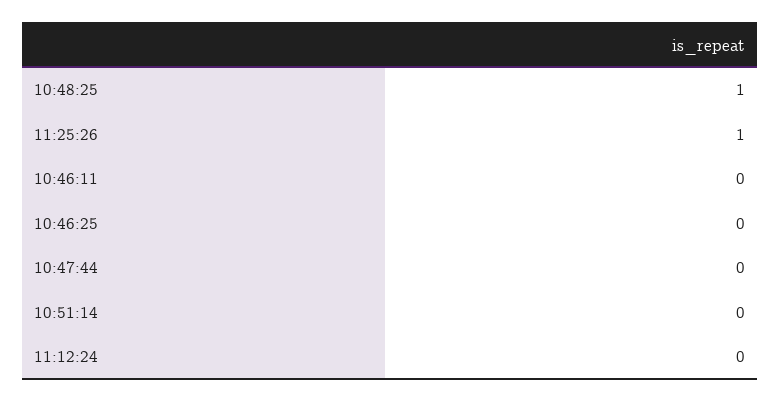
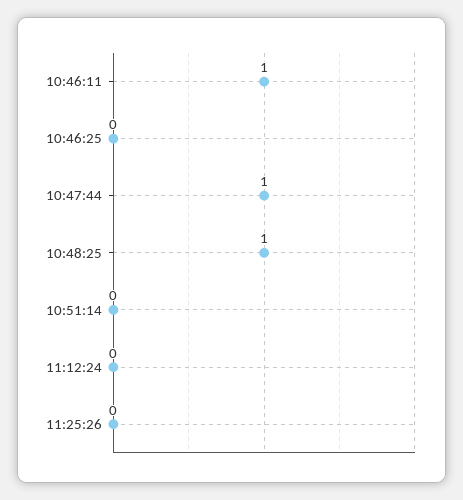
11:25:26: 1 -> 0
10:46:11: 0 -> 1
10:47:44: 0 -> 1

